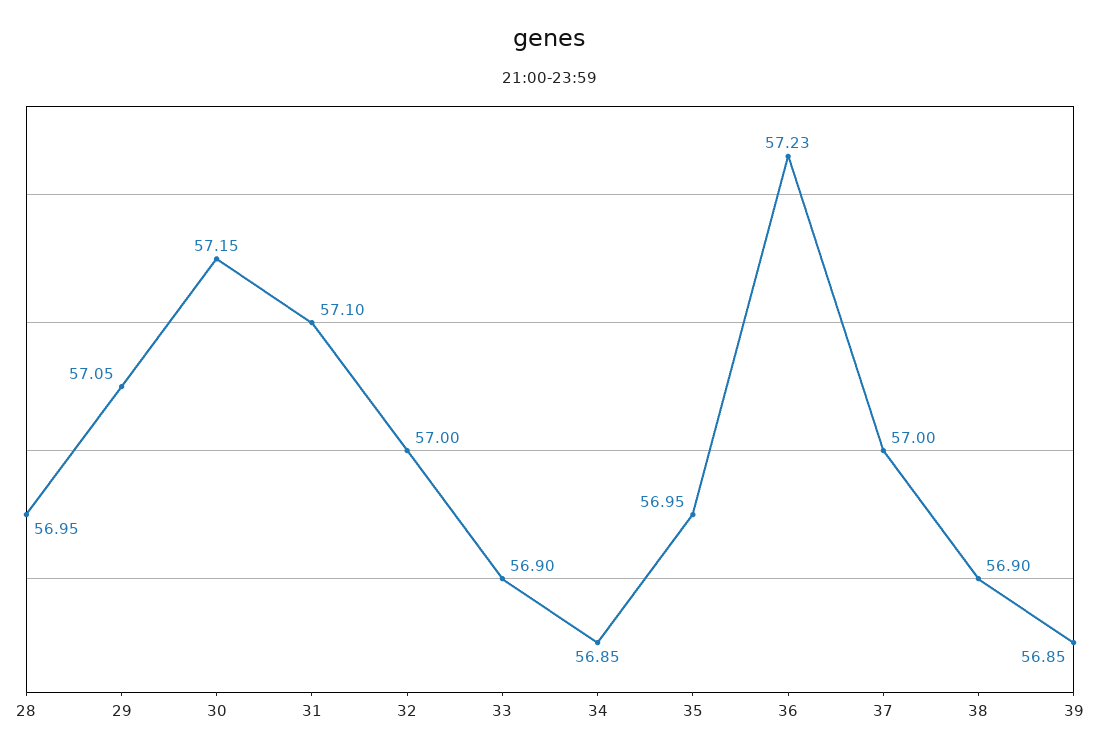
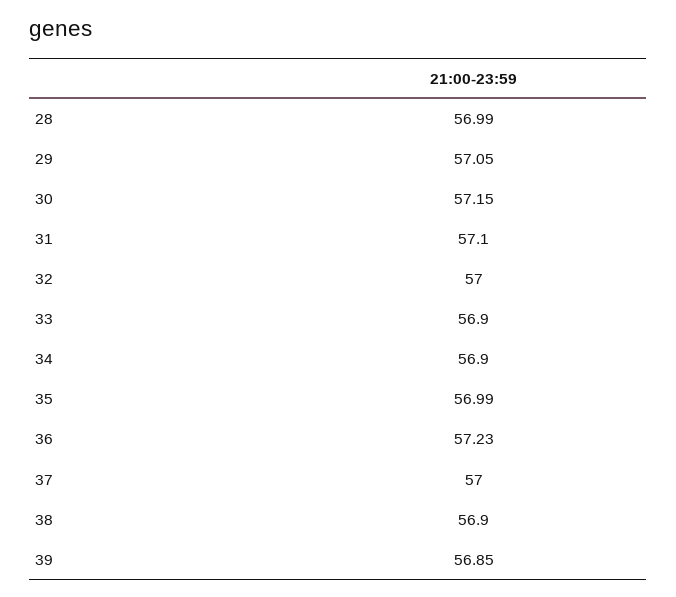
28: 56.95 -> 56.99
34: 56.85 -> 56.9
35: 56.95 -> 56.99

